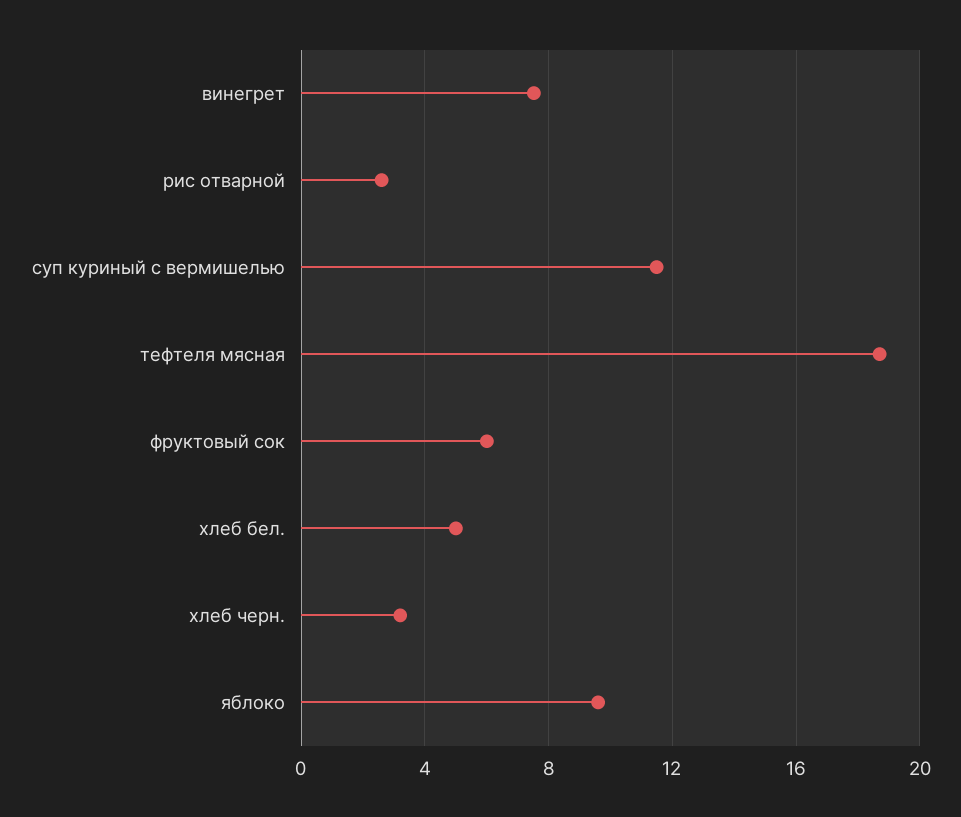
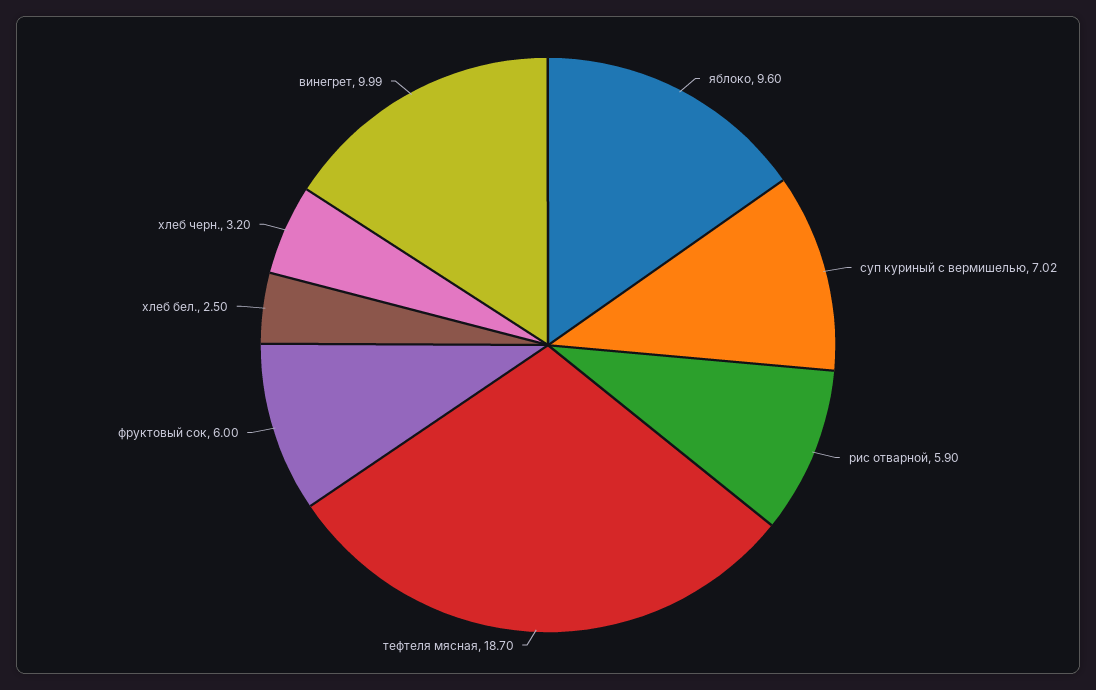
винегрет: 7.5 -> 9.99
рис отварной: 2.5 -> 5.9
суп куриный с вермишелью: 11.5 -> 7.02
хлеб бел.: 5 -> 2.5

